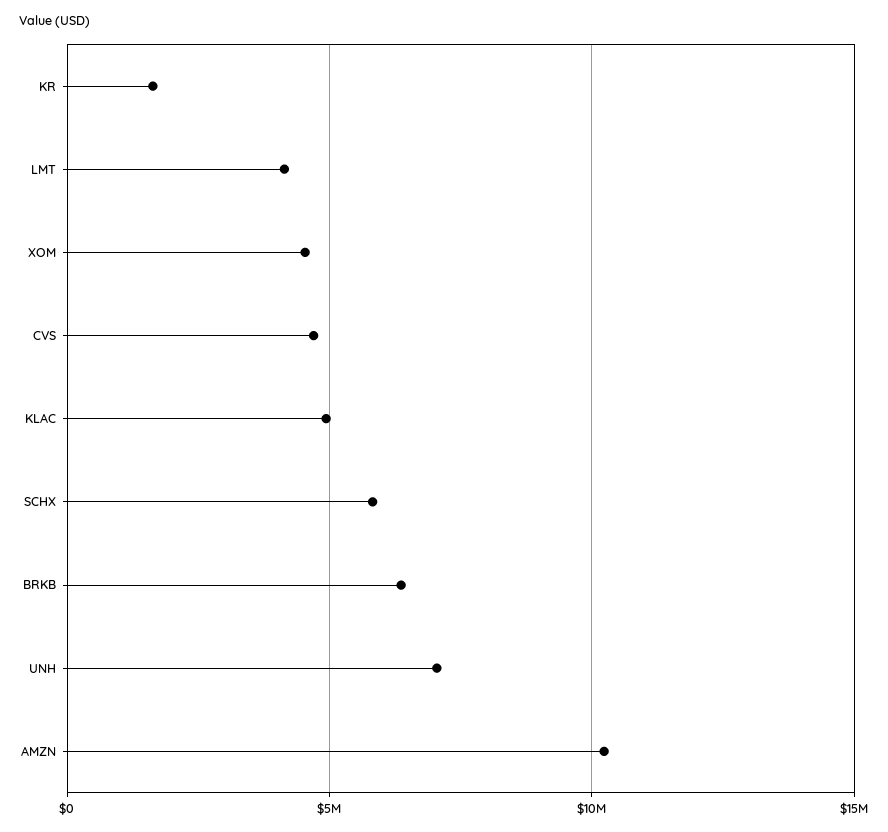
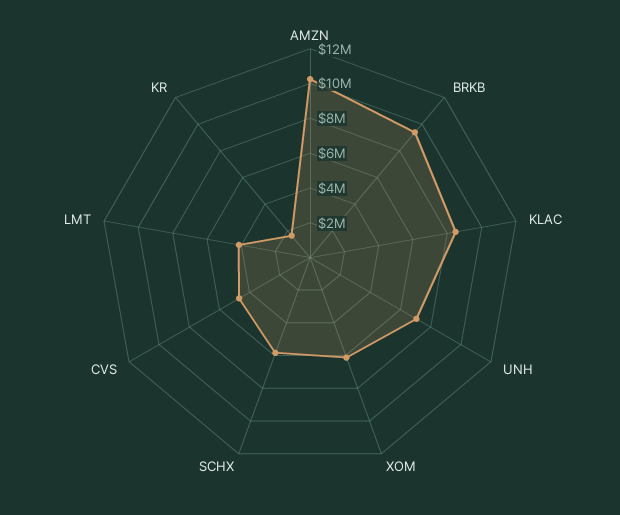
XOM: 4500000 -> 6000000
KLAC: 5000000 -> 8500000
BRKB: 6500000 -> 9500000

